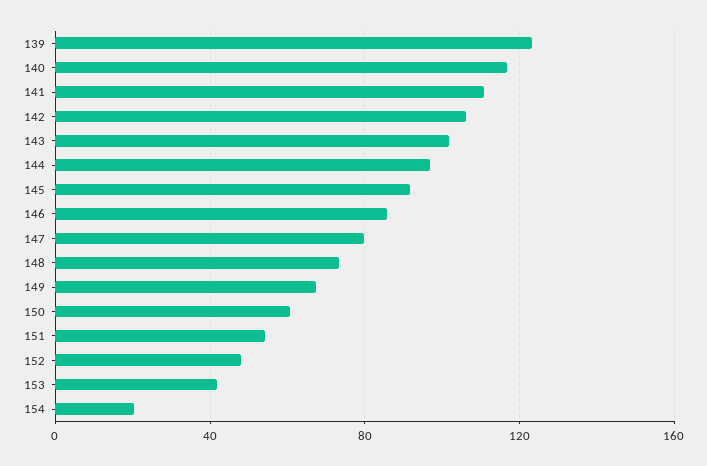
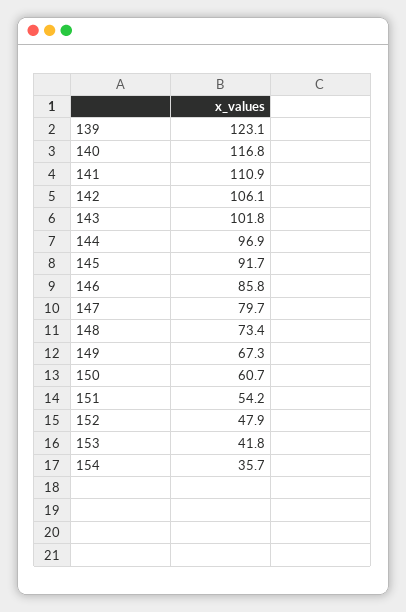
154: 20 -> 35.7

